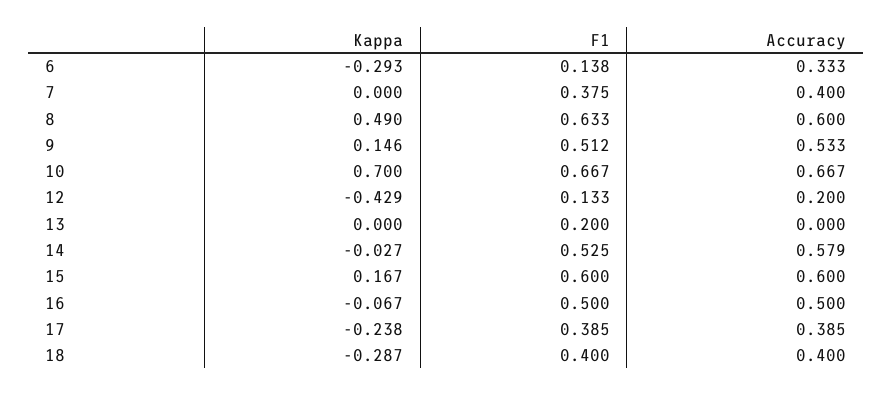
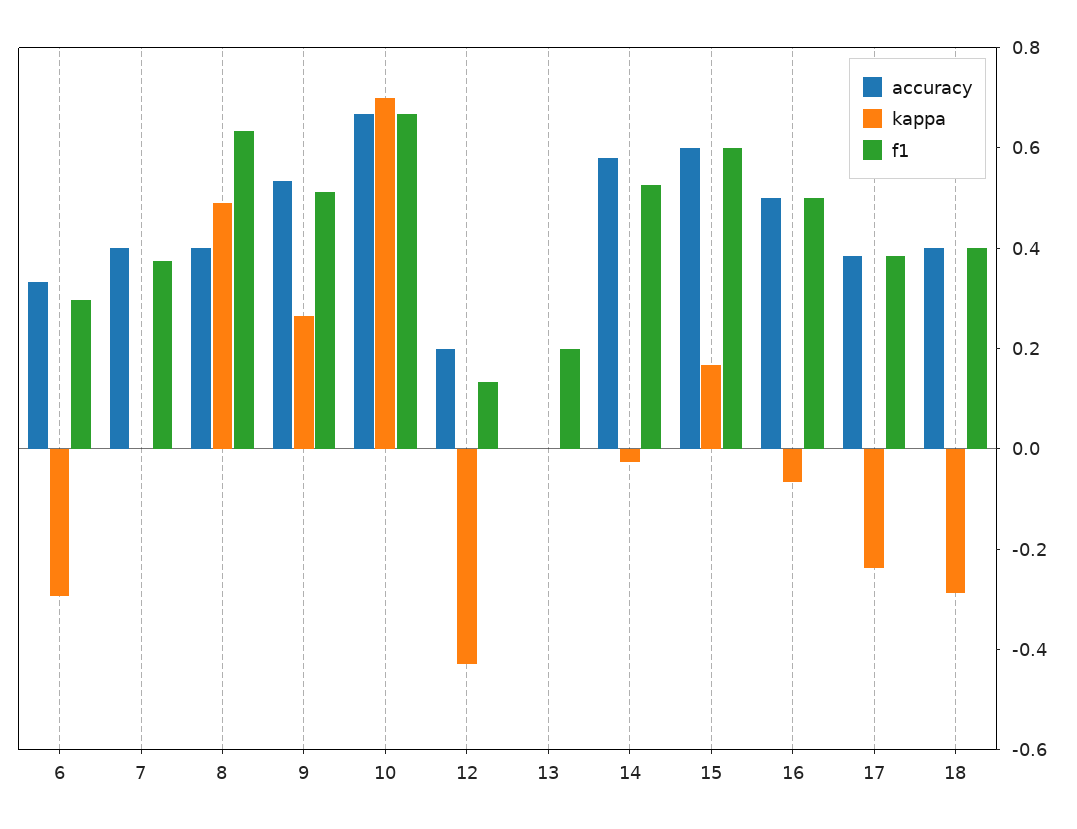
F1, 6: 0.138 -> 0.3
Accuracy, 8: 0.6 -> 0.4
Kappa, 9: 0.146 -> 0.25

